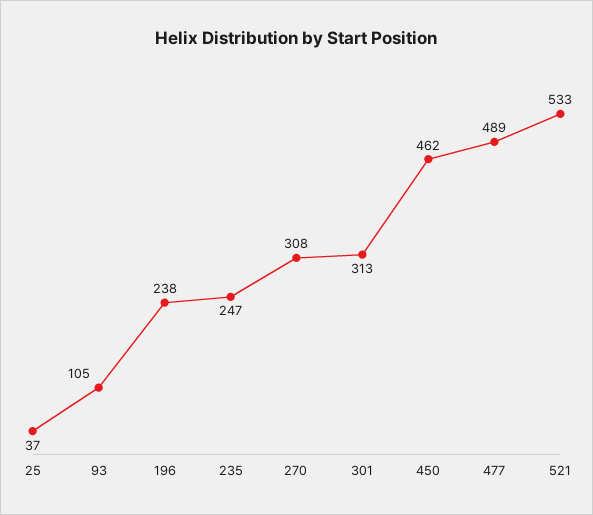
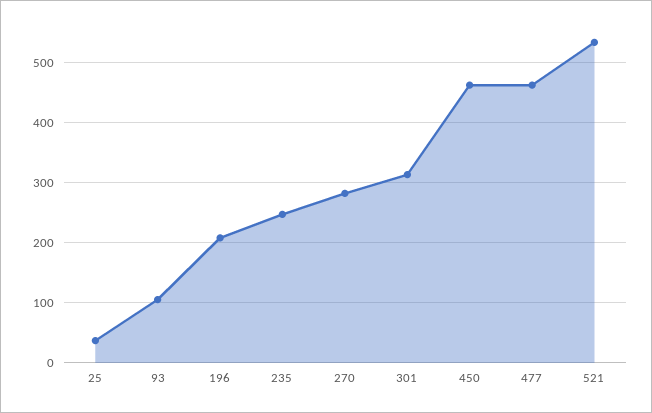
196: 238 -> 210
270: 308 -> 280
477: 489 -> 460

